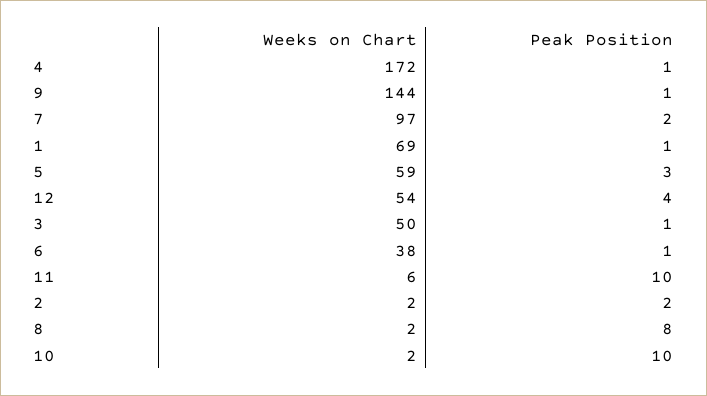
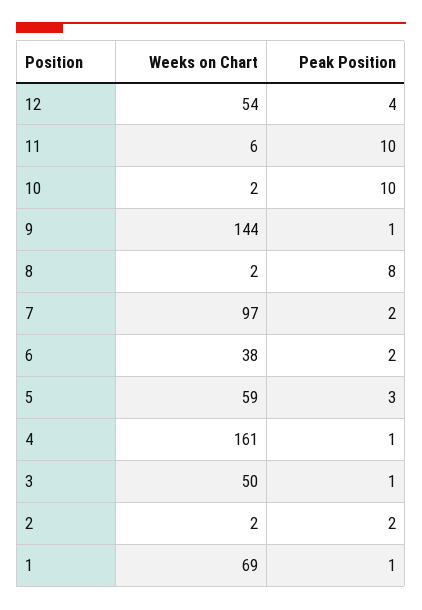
Weeks on Chart, 4: 172 -> 161
Peak Position, 6: 1 -> 2

